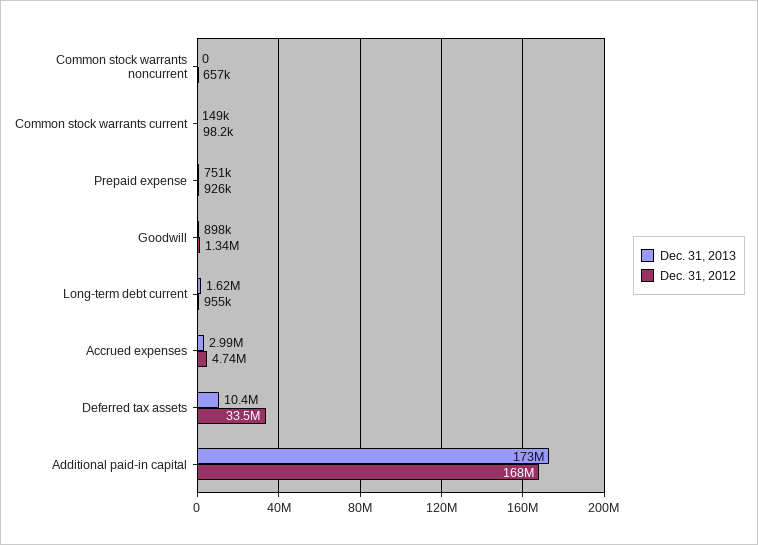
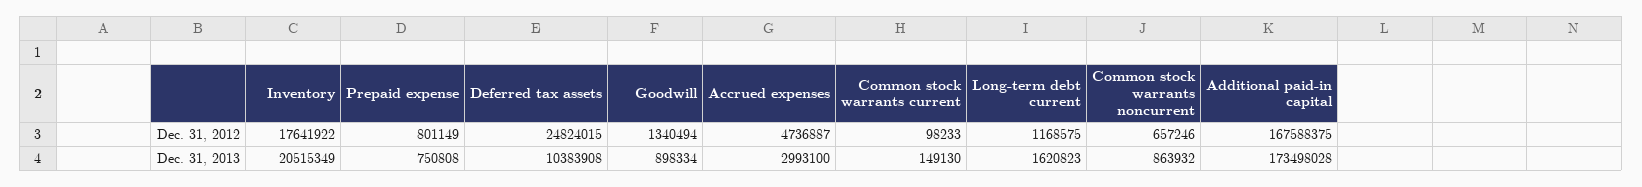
Dec. 31, 2013, Common stock warrants noncurrent: 0 -> 863932
Dec. 31, 2012, Prepaid expense: 926000 -> 801149
Dec. 31, 2012, Long-term debt current: 955000 -> 1168575
Dec. 31, 2012, Deferred tax assets: 33500000 -> 24824015
Dec. 31, 2012, Inventory: none -> 17641922
Dec. 31, 2013, Inventory: none -> 20515349

